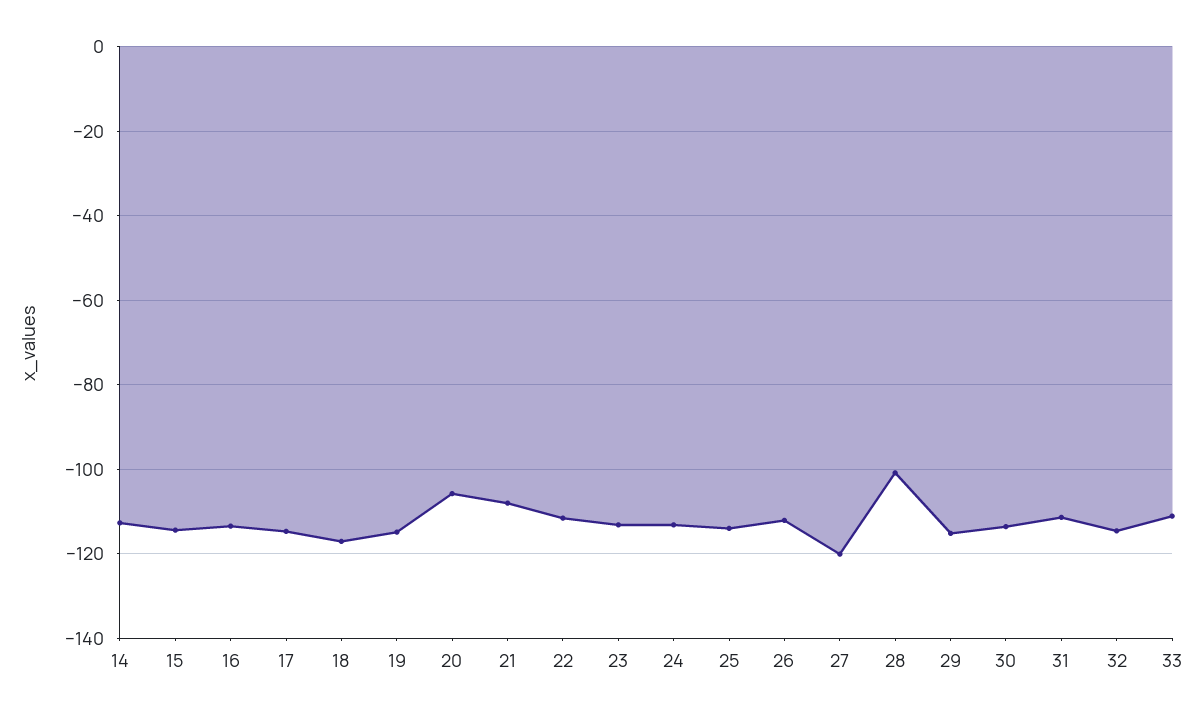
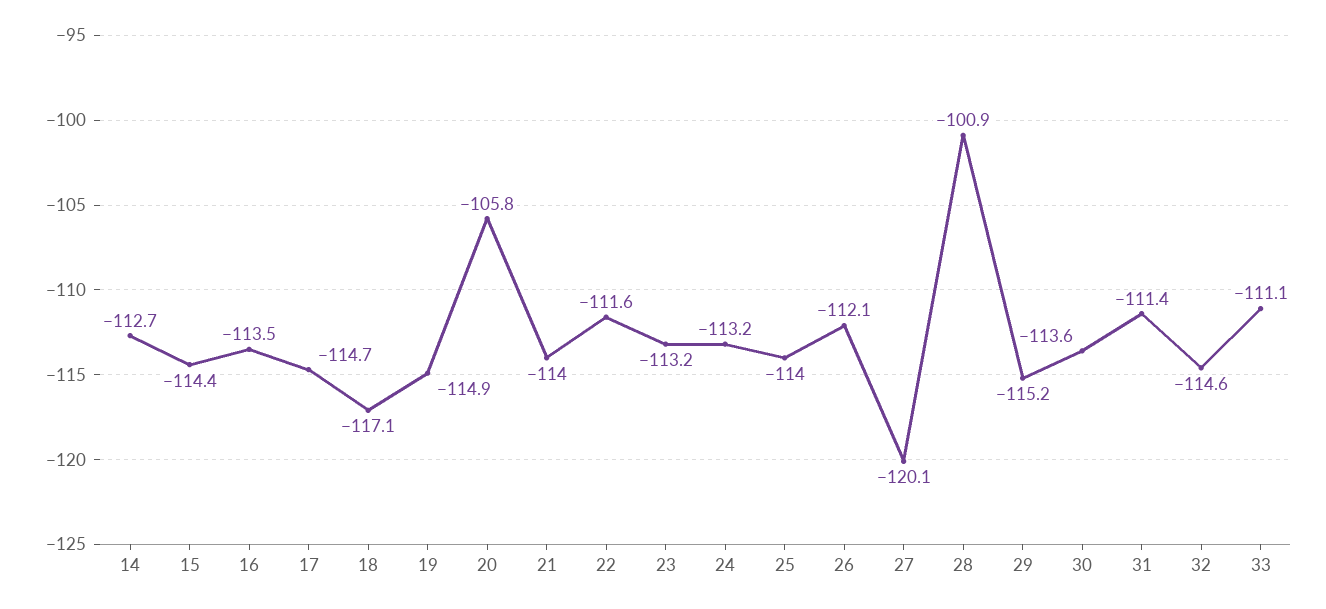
21: -108 -> -114

